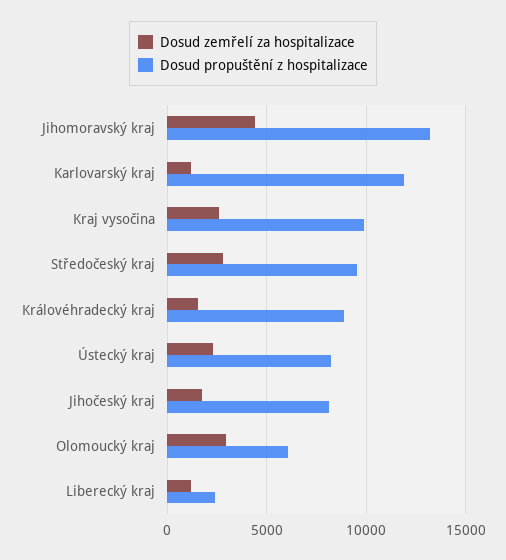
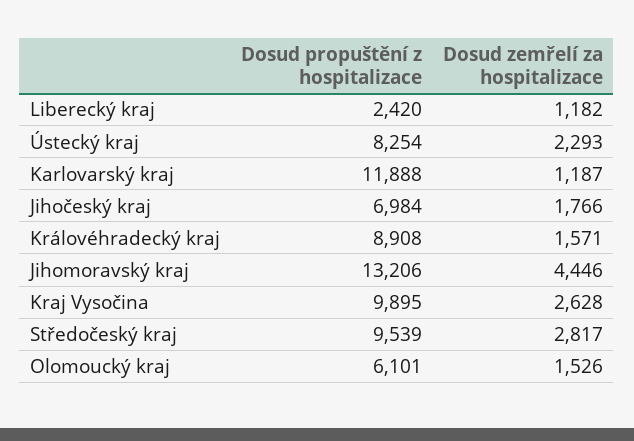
Dosud propuštění z hospitalizace, Jihočeský kraj: 8000 -> 6984
Dosud zemřelí za hospitalizace, Olomoucký kraj: 3000 -> 1526

